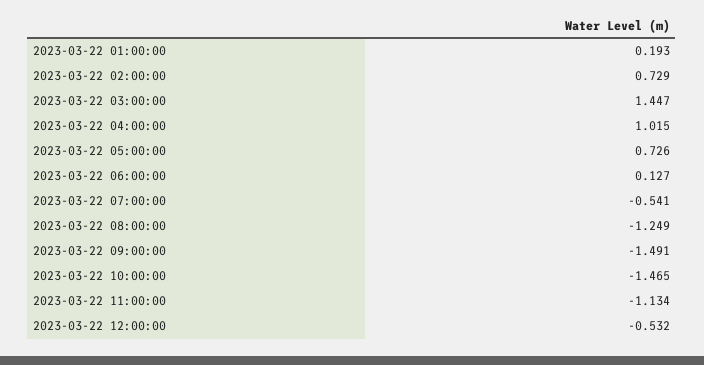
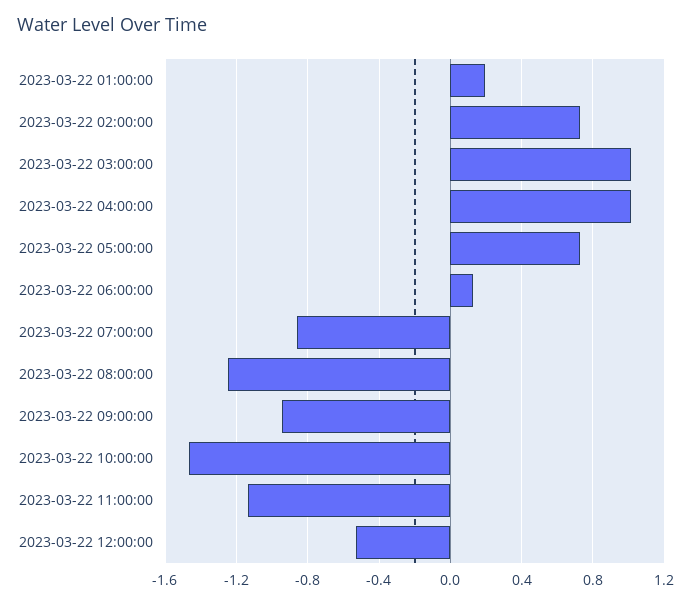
2023-03-22 03:00:00: 1.447 -> 1
2023-03-22 07:00:00: -0.541 -> -0.85
2023-03-22 09:00:00: -1.491 -> -0.95

